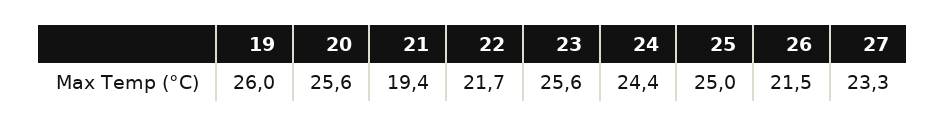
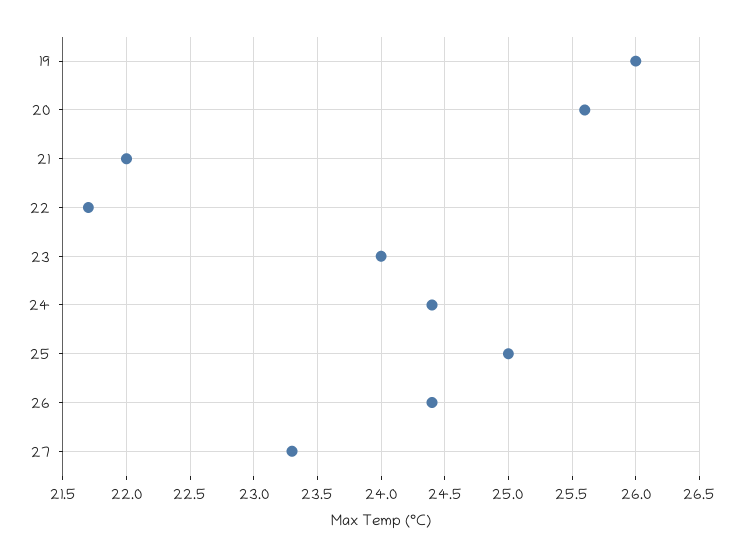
21: 19.4 -> 22
23: 25.6 -> 24
26: 21.5 -> 24.4

